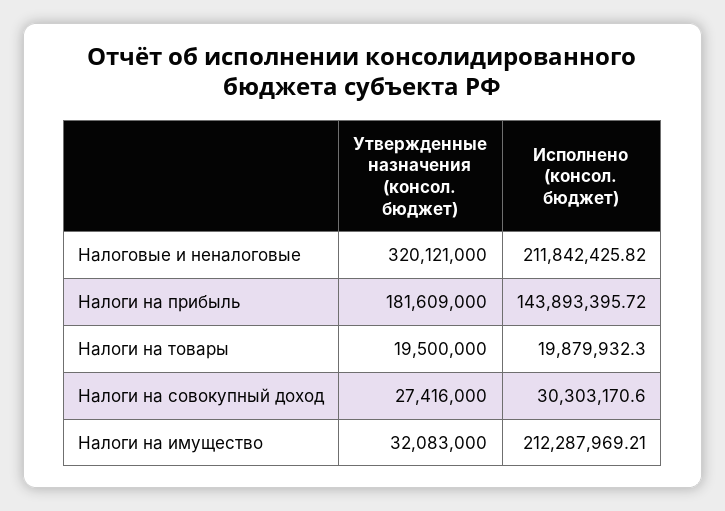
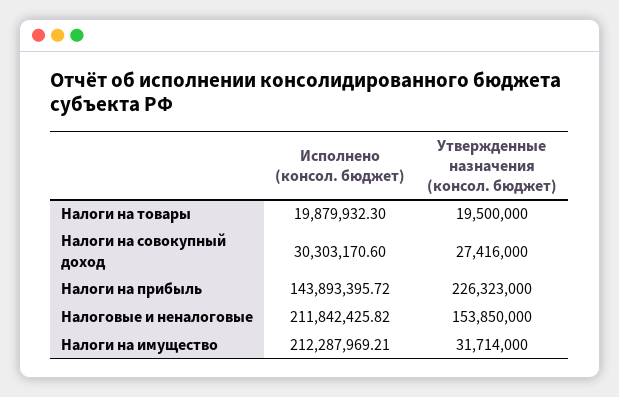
Утвержденные назначения (консол. бюджет), Налоговые и неналоговые: 320121000 -> 153850000
Утвержденные назначения (консол. бюджет), Налоги на прибыль: 181609000 -> 226323000
Утвержденные назначения (консол. бюджет), Налоги на имущество: 32083000 -> 31714000

